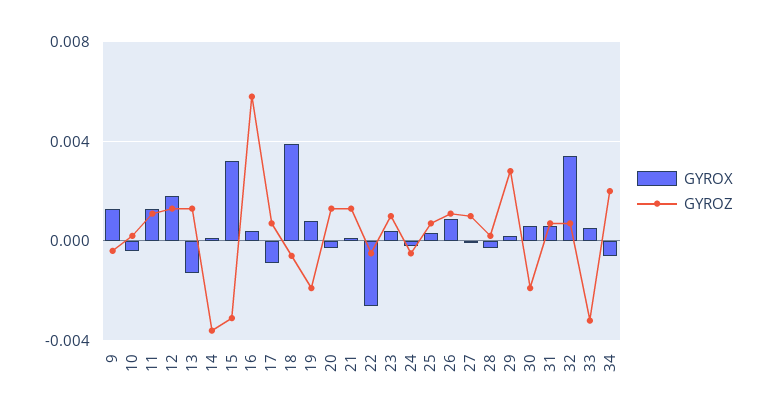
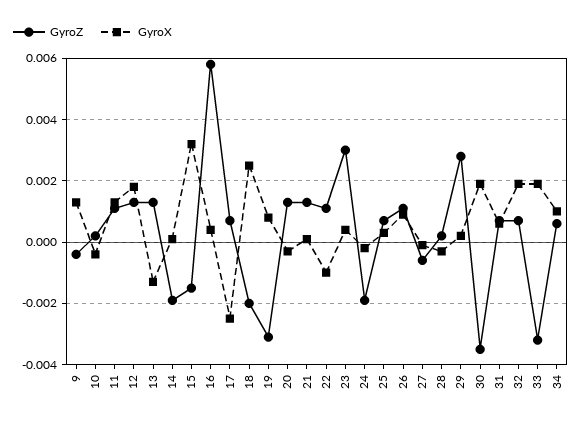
GYROZ, 14: -0.0035 -> -0.002
GYROZ, 15: -0.003 -> -0.0015
GYROX, 17: -0.001 -> -0.0025
GYROX, 18: 0.004 -> 0.0025
GYROZ, 18: -0.0005 -> -0.002
GYROZ, 19: -0.002 -> -0.003
GYROX, 22: -0.0025 -> -0.001
GYROZ, 22: -0.0005 -> 0.001
GYROZ, 23: 0.001 -> 0.003
GYROZ, 24: -0.0005 -> -0.002
GYROZ, 27: 0.001 -> -0.0005
GYROX, 30: 0.0005 -> 0.002
GYROZ, 30: -0.002 -> -0.0035
GYROX, 32: 0.0035 -> 0.002
GYROX, 33: 0.0005 -> 0.002
GYROX, 34: -0.0005 -> 0.001
GYROZ, 34: 0.002 -> 0.0005

